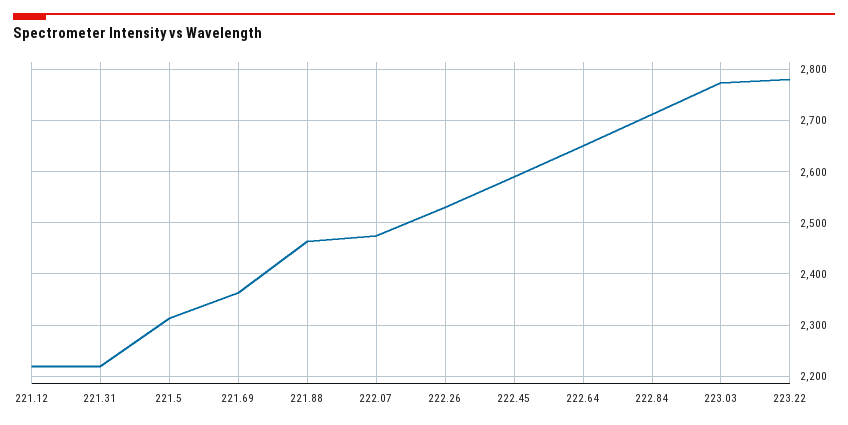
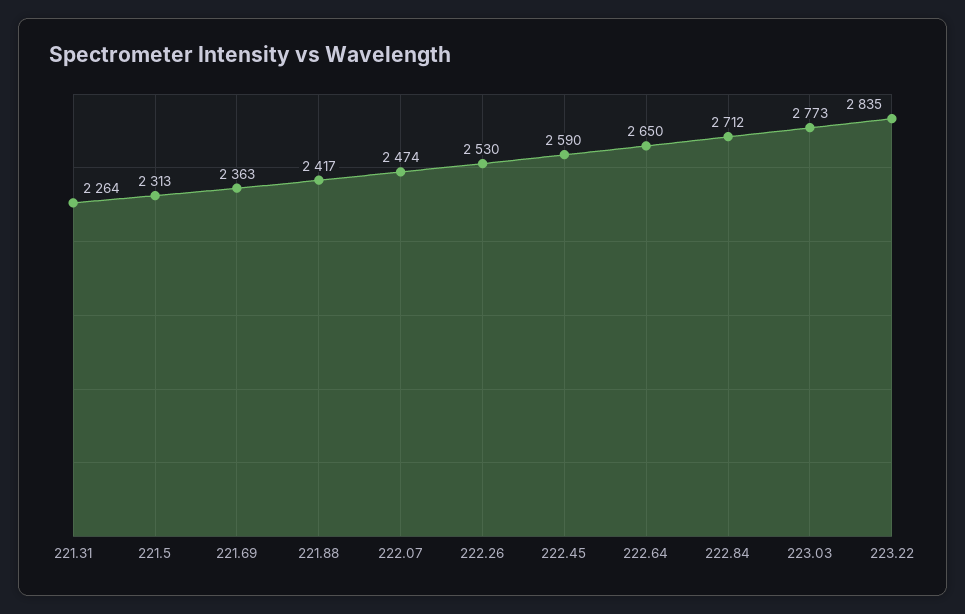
221.12: 2220 -> none
221.31: 2220 -> 2264
221.88: 2460 -> 2417
223.22: 2780 -> 2835

